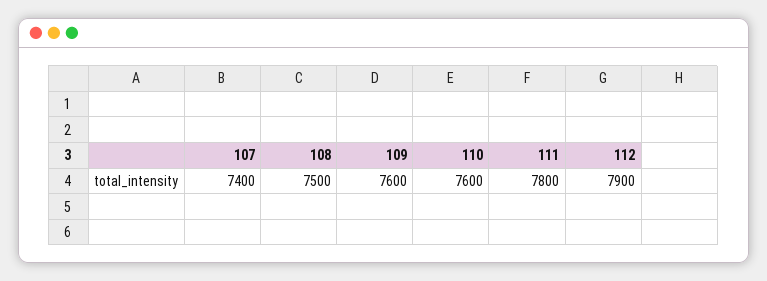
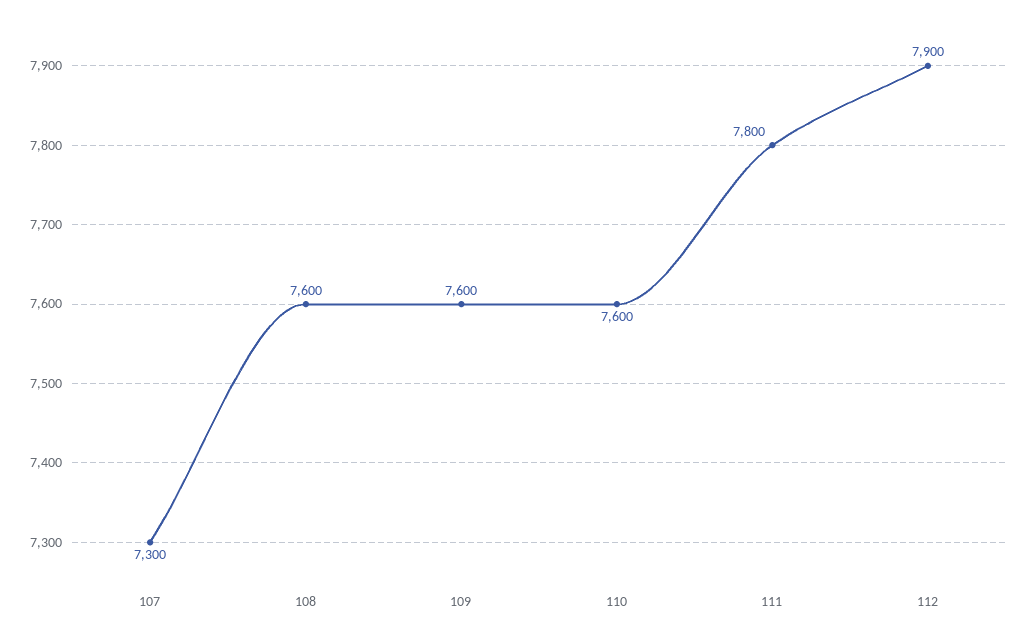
107: 7400 -> 7300
108: 7500 -> 7600

